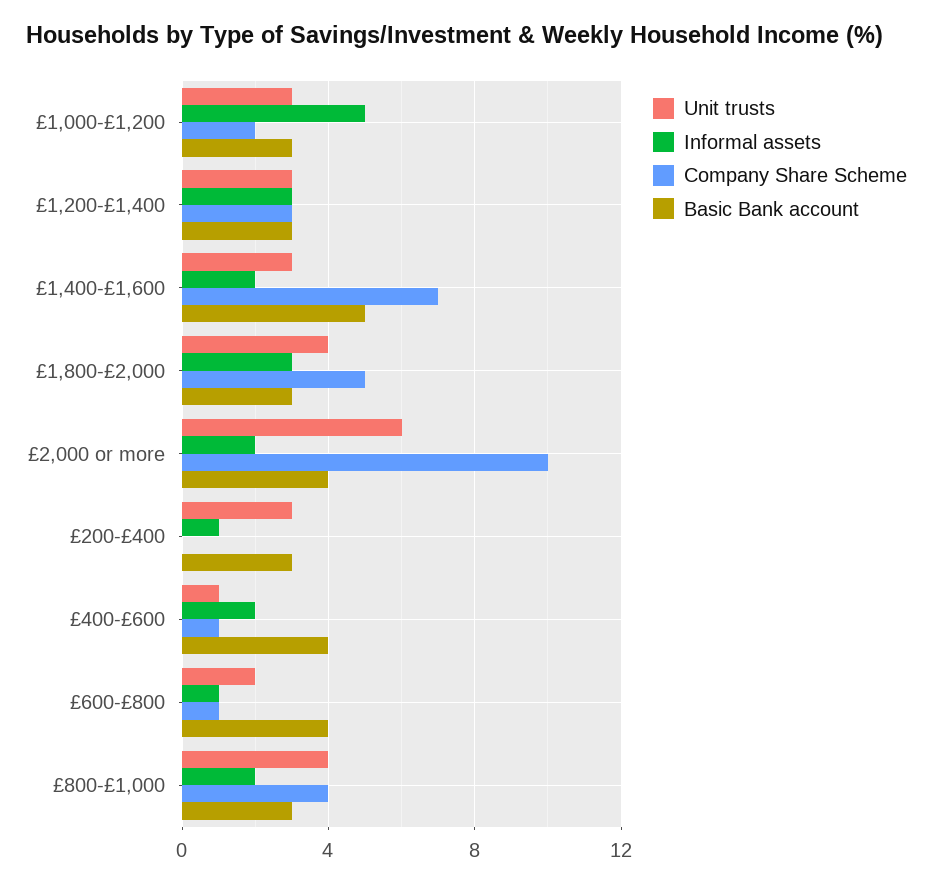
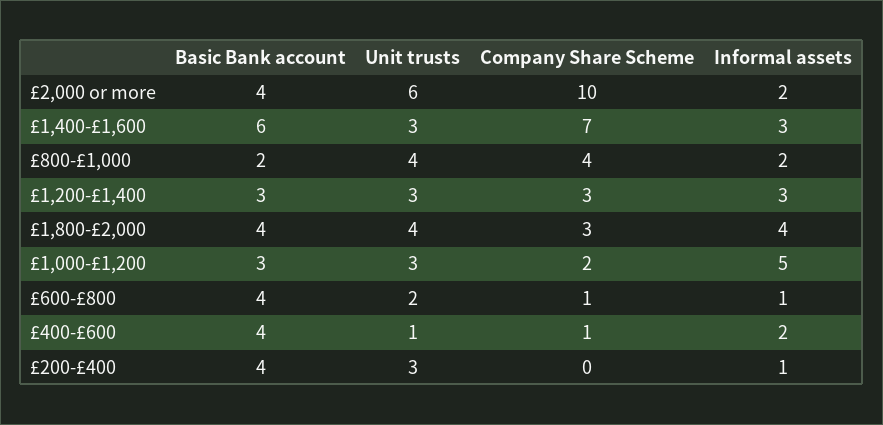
Informal assets, £1,400-£1,600: 2 -> 3
Basic Bank account, £1,400-£1,600: 5 -> 6
Informal assets, £1,800-£2,000: 3 -> 4
Company Share Scheme, £1,800-£2,000: 5 -> 3
Basic Bank account, £1,800-£2,000: 3 -> 4
Basic Bank account, £200-£400: 3 -> 4
Basic Bank account, £800-£1,000: 3 -> 2

